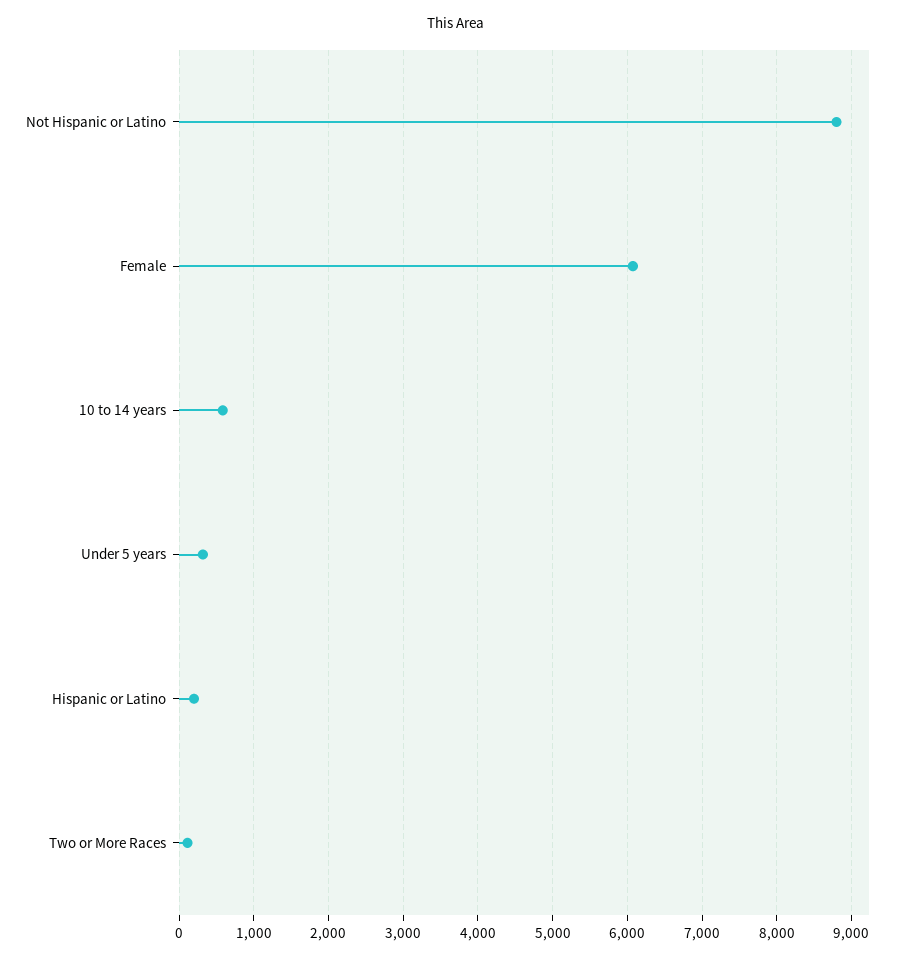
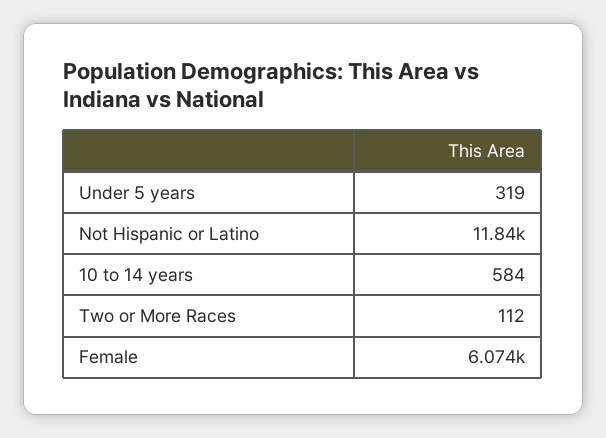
Not Hispanic or Latino: 8800 -> 11840
Hispanic or Latino: 200 -> none

